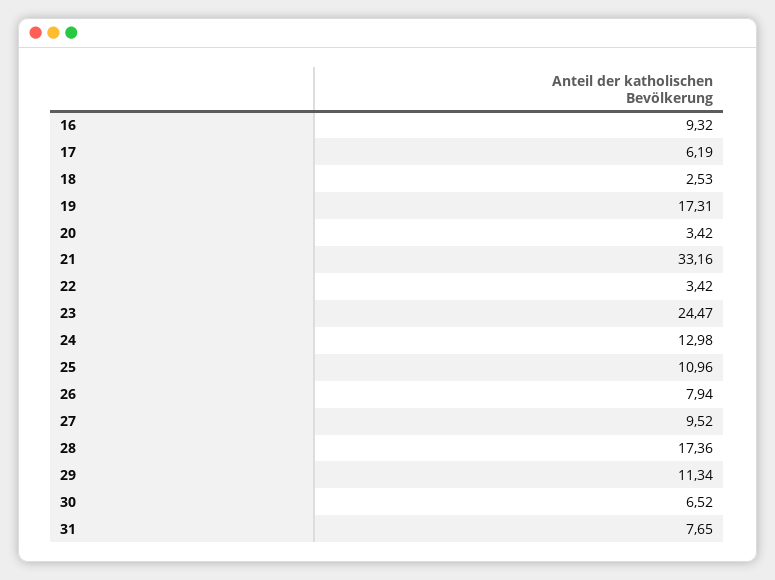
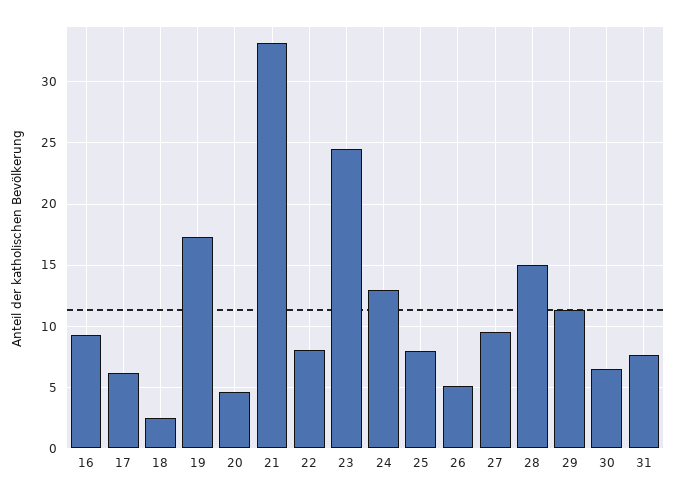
20: 3.42 -> 4.5
22: 3.42 -> 8
25: 10.96 -> 8
26: 7.94 -> 5
28: 17.36 -> 15

